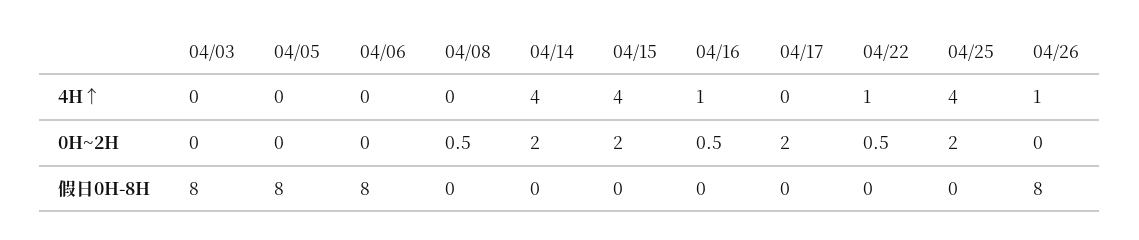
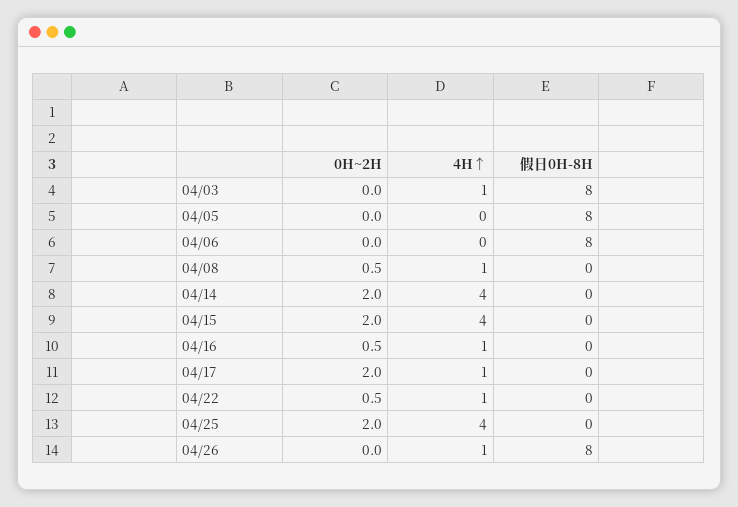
04/03, 4H↑: 0 -> 1
04/08, 4H↑: 0 -> 1
04/17, 4H↑: 0 -> 1

